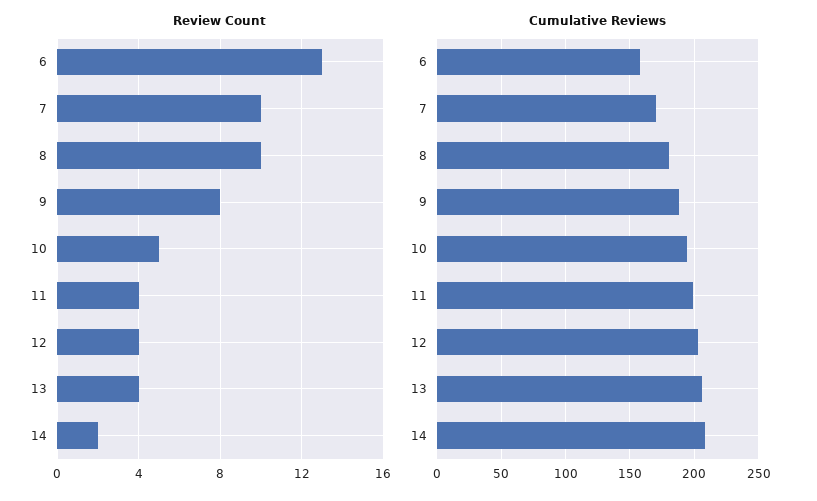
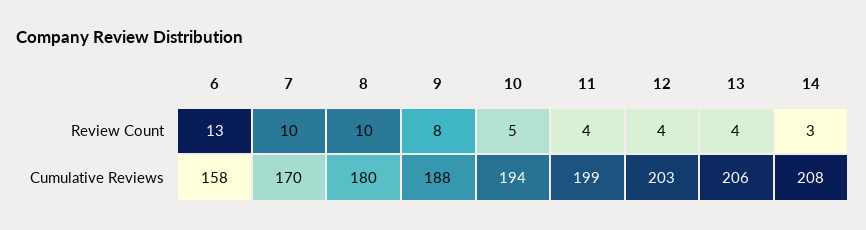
Review Count, 14: 2 -> 3

